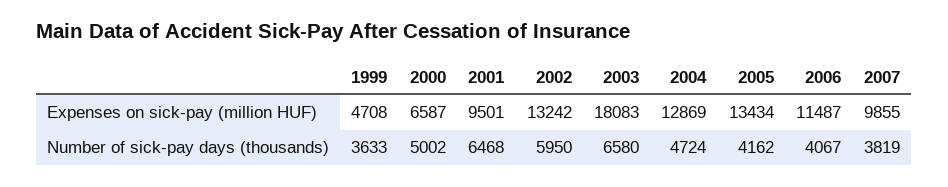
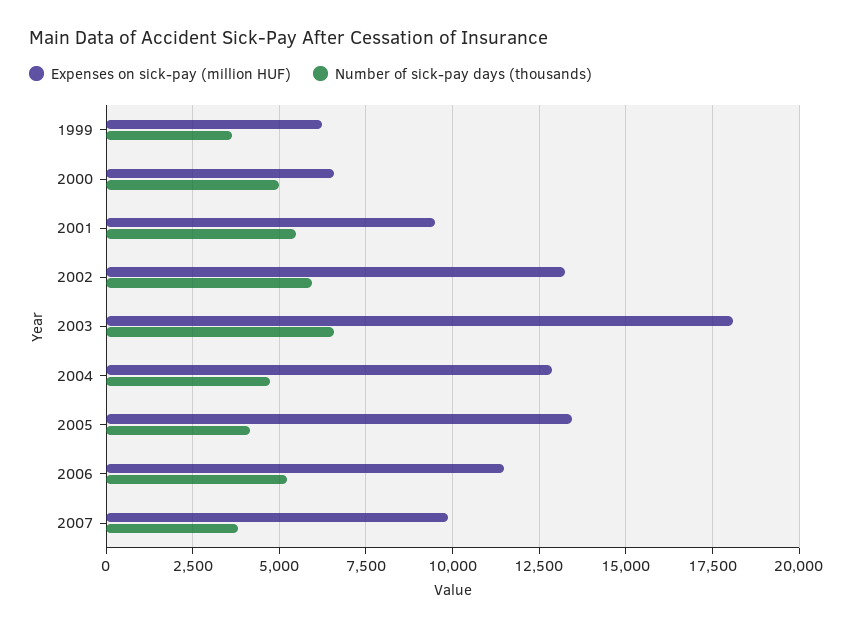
Expenses on sick-pay (million HUF), 1999: 4708 -> 6250
Number of sick-pay days (thousands), 2001: 6468 -> 5500
Number of sick-pay days (thousands), 2006: 4067 -> 5250

